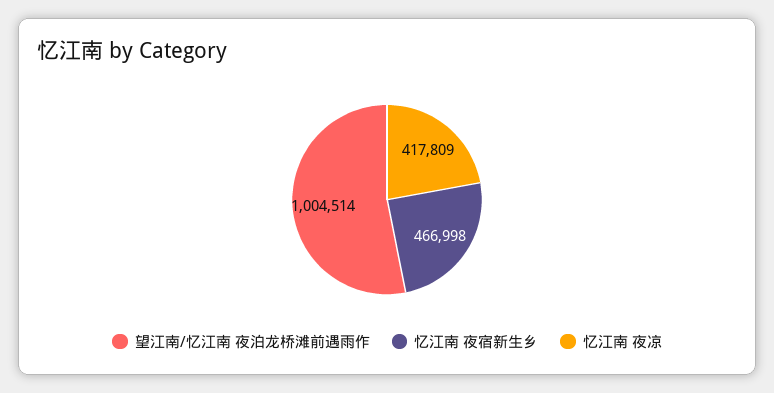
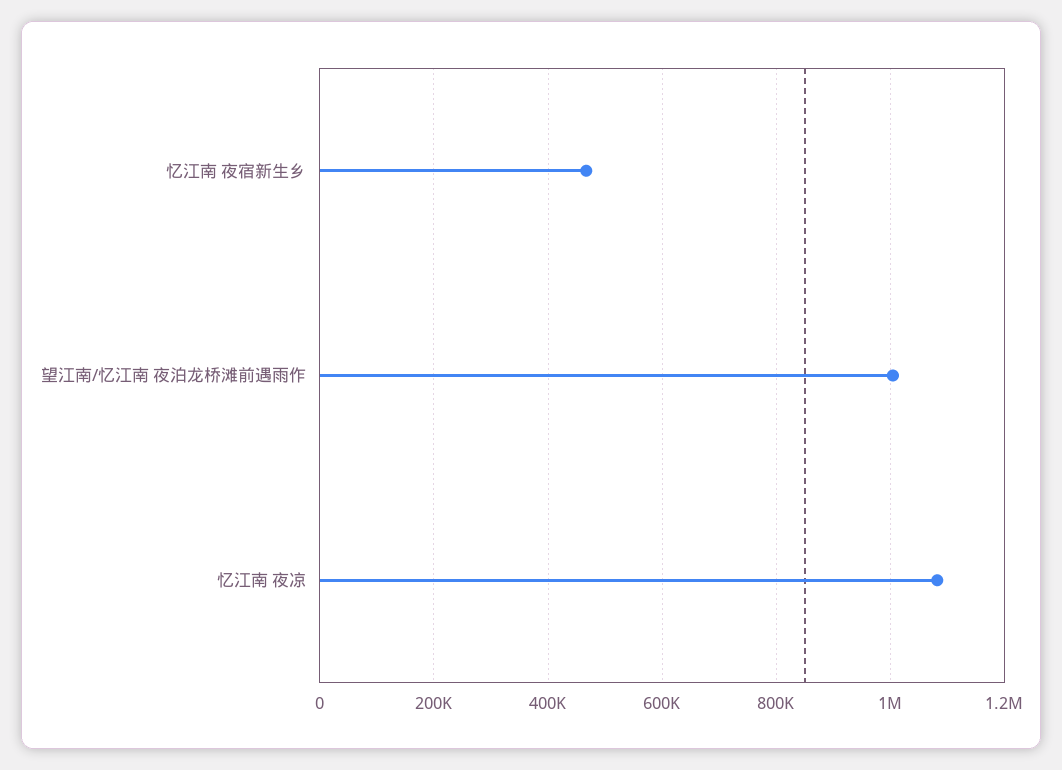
忆江南 夜凉: 417809 -> 1080000

